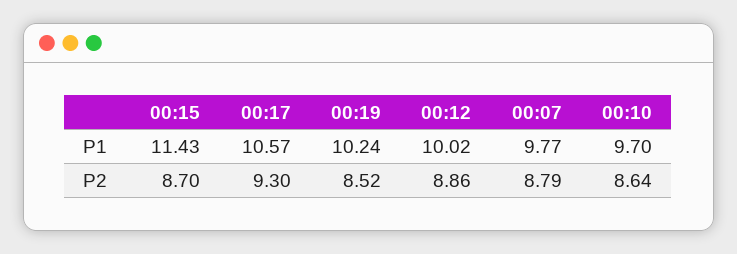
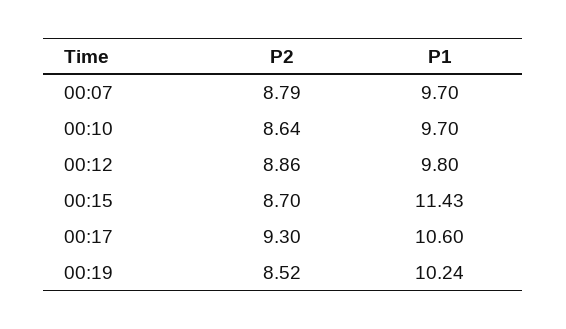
00:17, P1: 10.57 -> 10.6
00:12, P1: 10.02 -> 9.8
00:07, P1: 9.77 -> 9.7

